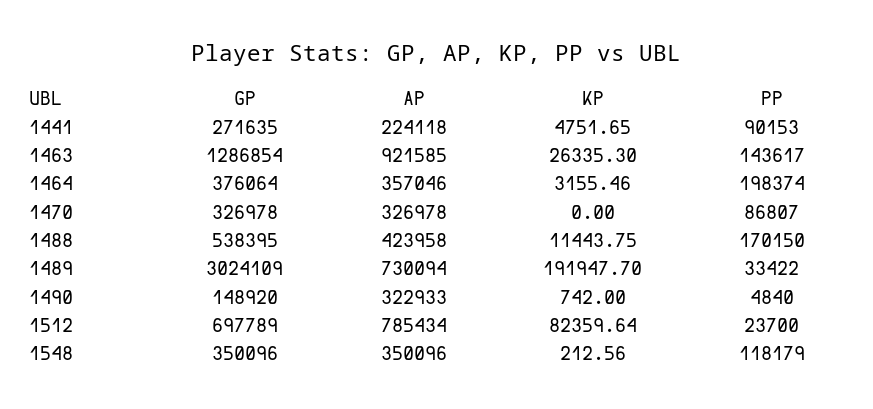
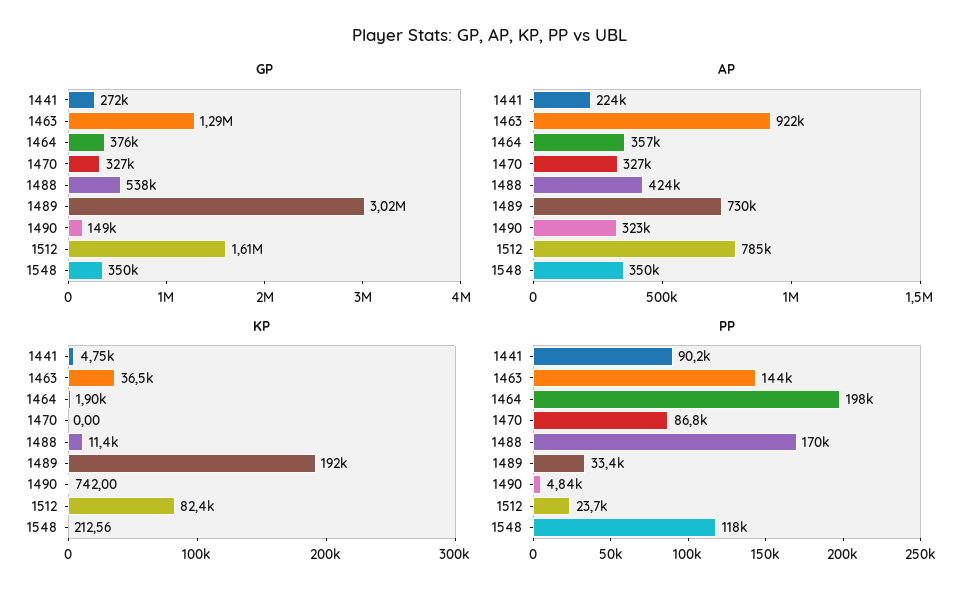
KP, 1463: 26335.3 -> 36500
KP, 1464: 3155.46 -> 1900
GP, 1512: 697789 -> 1610000

